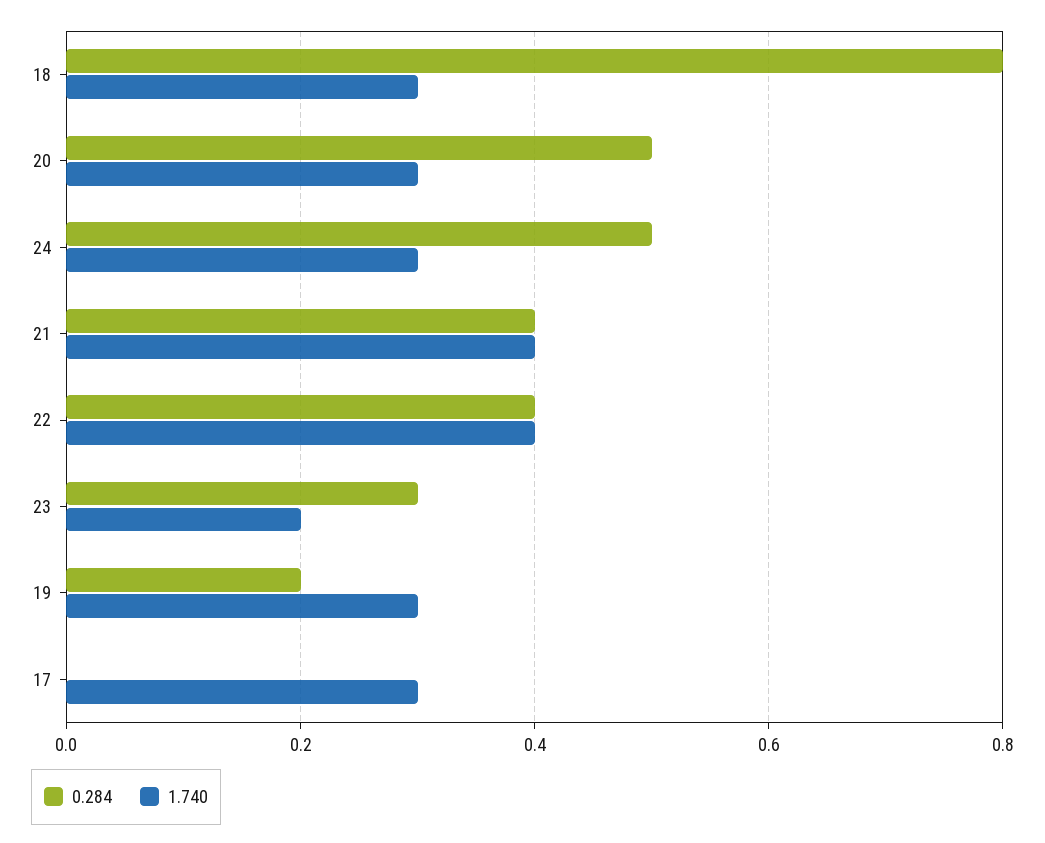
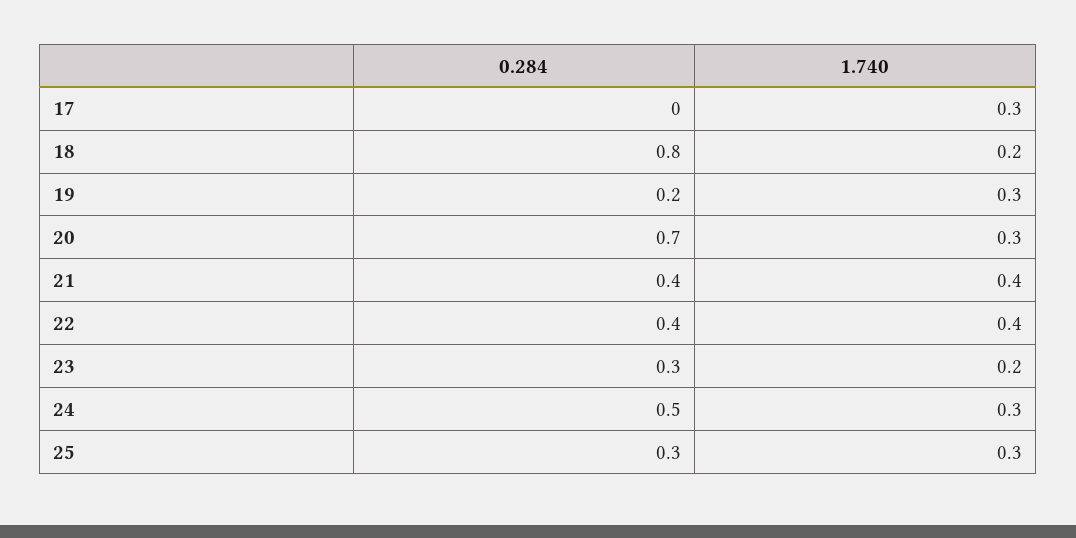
1.740, 18: 0.3 -> 0.2
0.284, 20: 0.5 -> 0.7
0.284, 25: none -> 0.3
1.740, 25: none -> 0.3

